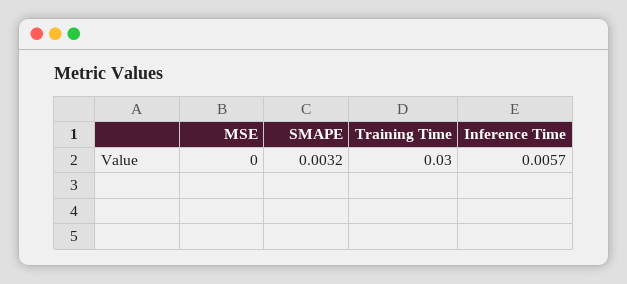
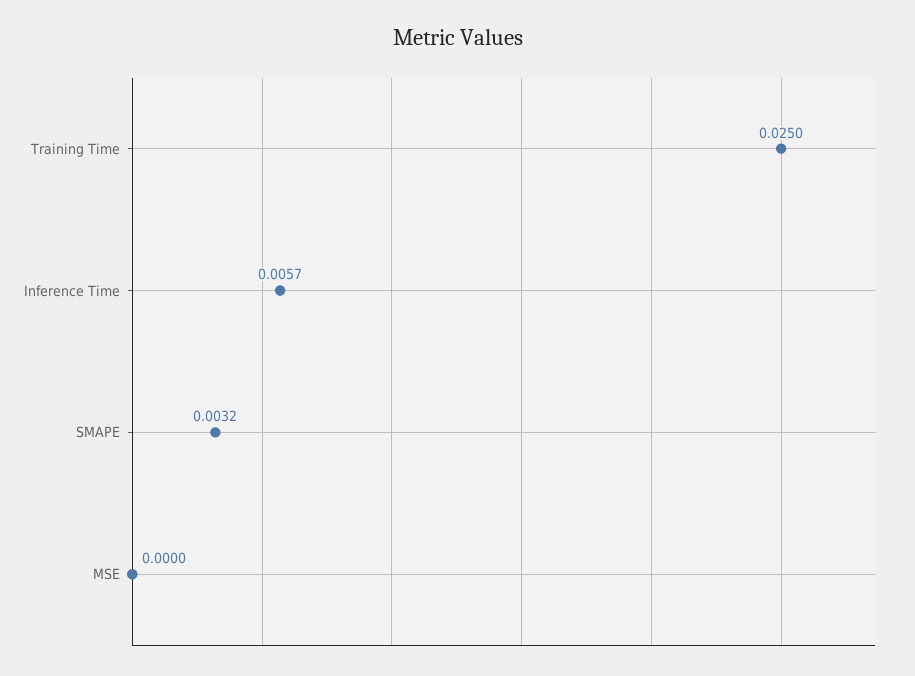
Training Time: 0.03 -> 0.025

